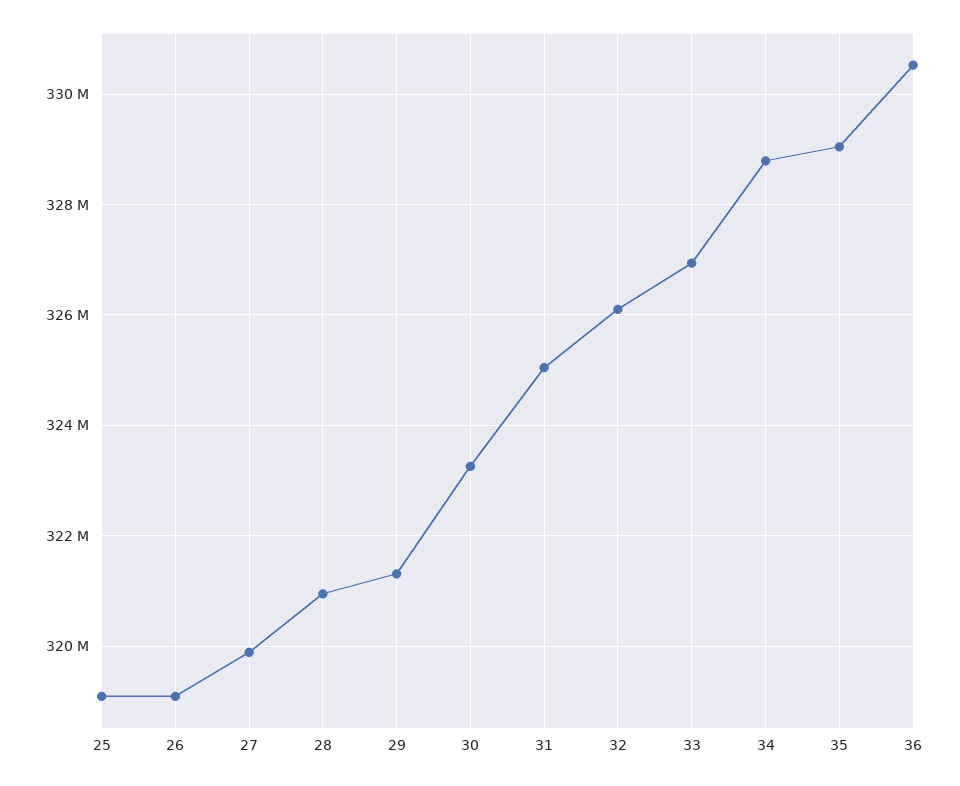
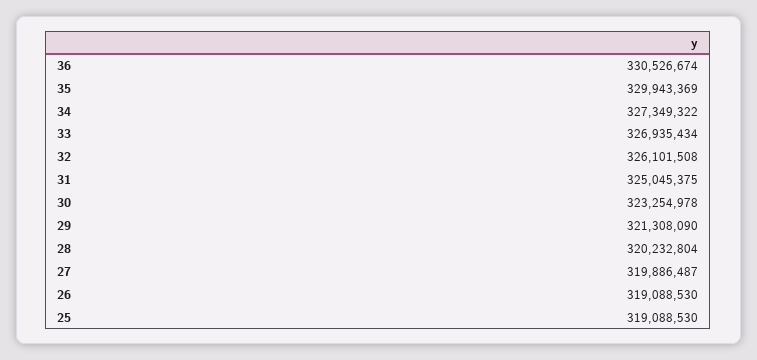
28: 321000000 -> 320232804
34: 328800000 -> 327349322
35: 329000000 -> 329943369

